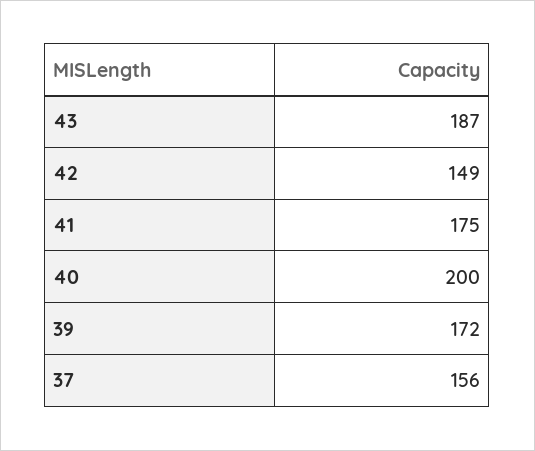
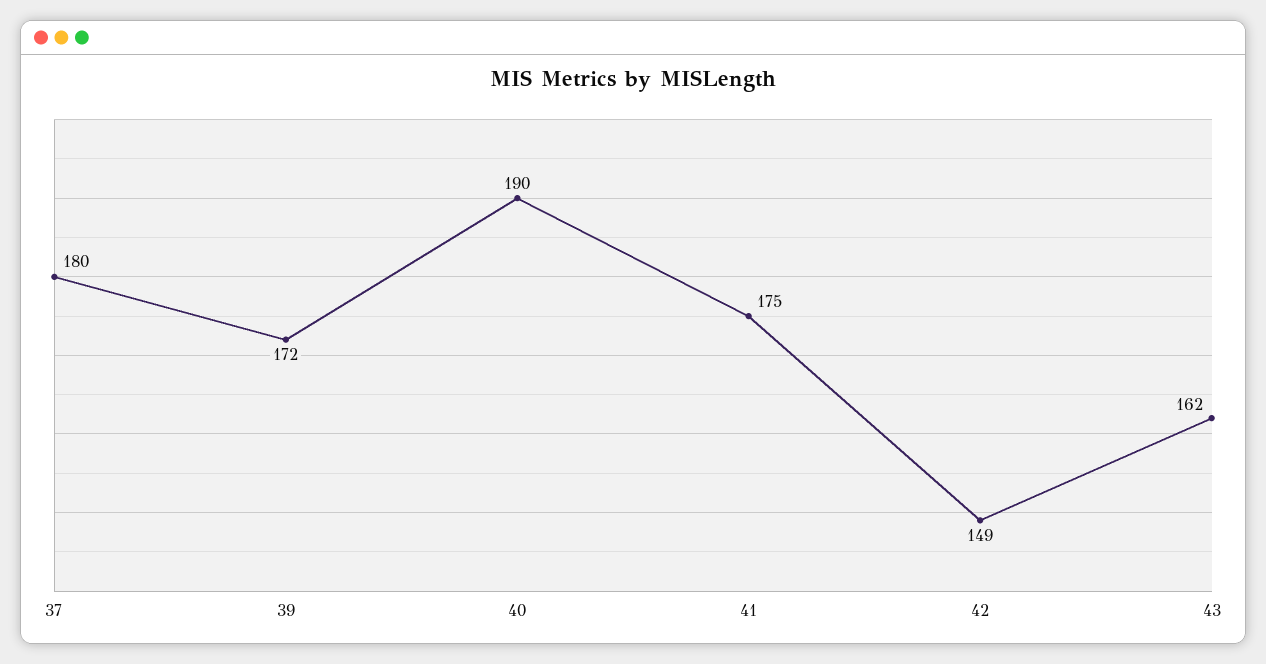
43: 187 -> 162
40: 200 -> 190
37: 156 -> 180

